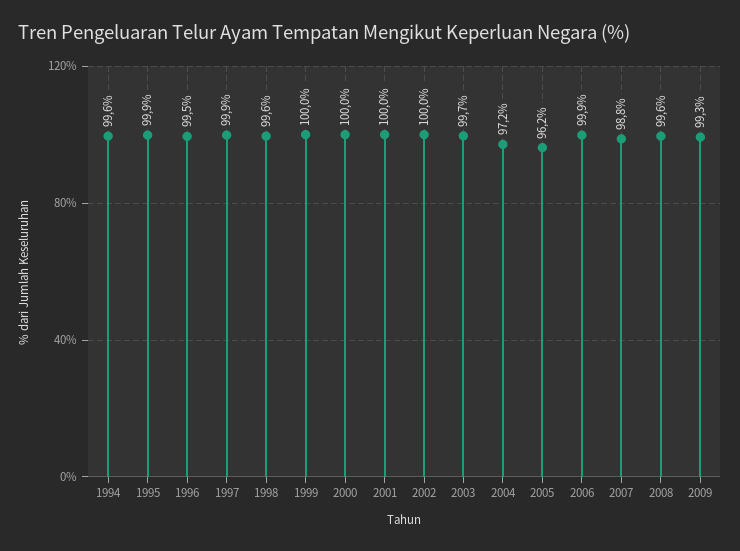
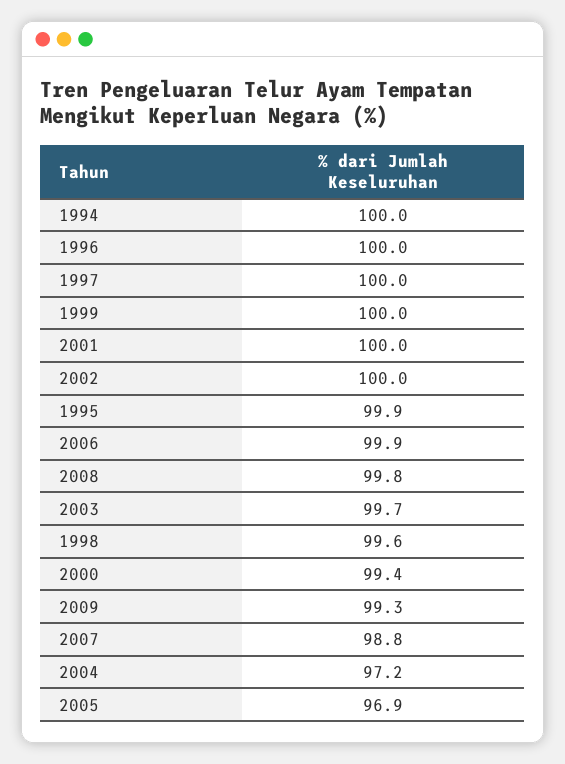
1994: 99.6 -> 100
1996: 99.5 -> 100
1997: 99.9 -> 100
2000: 100 -> 99.4
2005: 96.2 -> 96.9
2008: 99.6 -> 99.8

